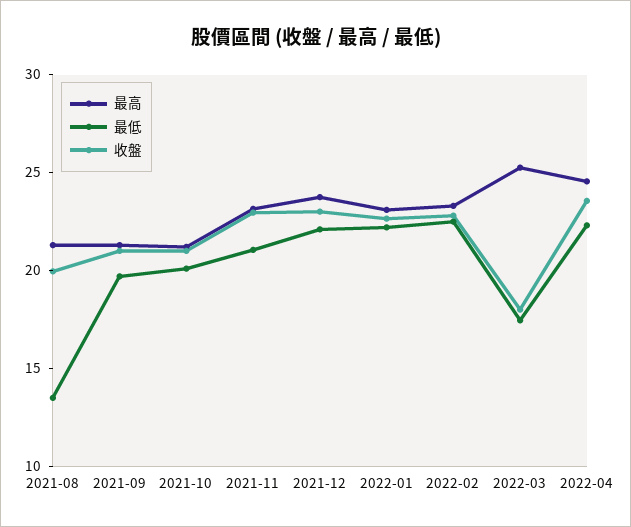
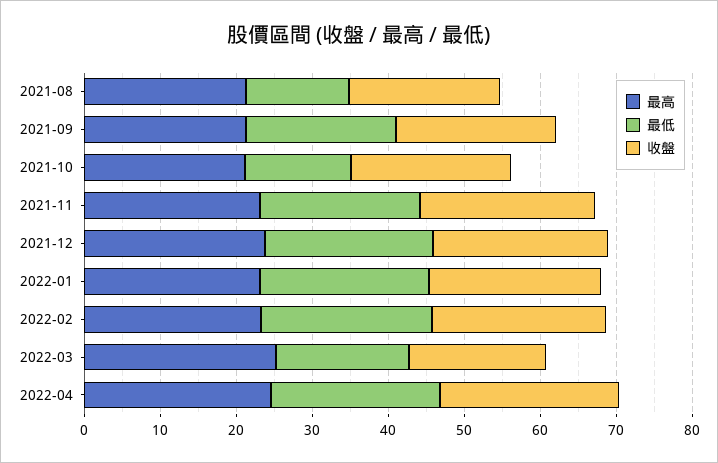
最低, 2021-10: 20 -> 14

